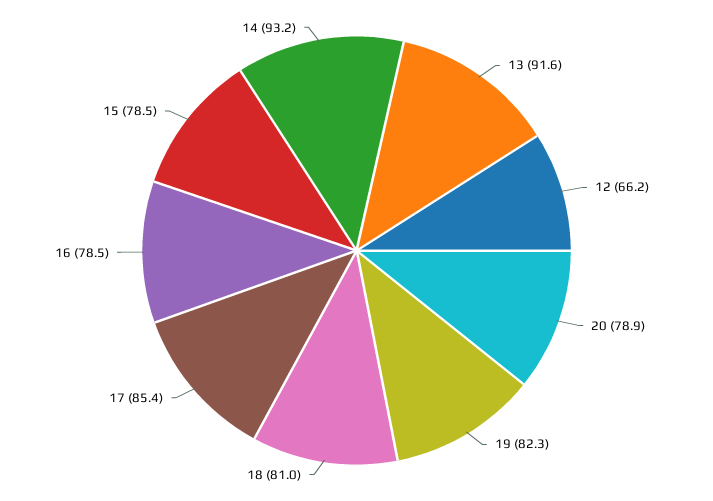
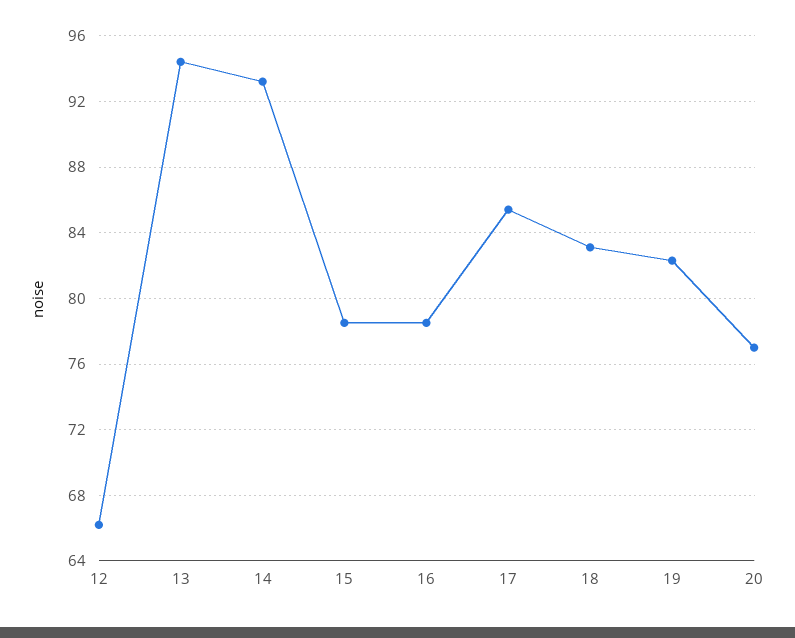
13: 91.6 -> 94.5
20: 78.9 -> 77
18: 81 -> 83

